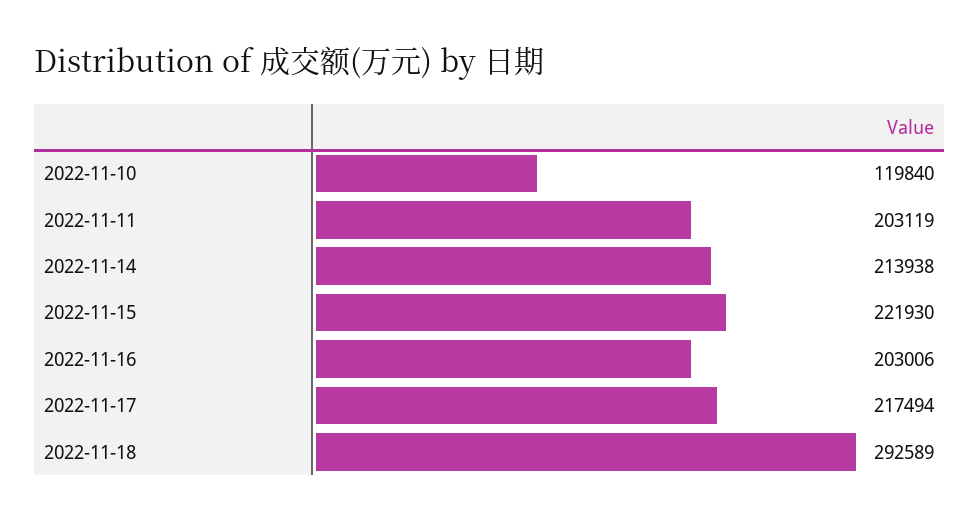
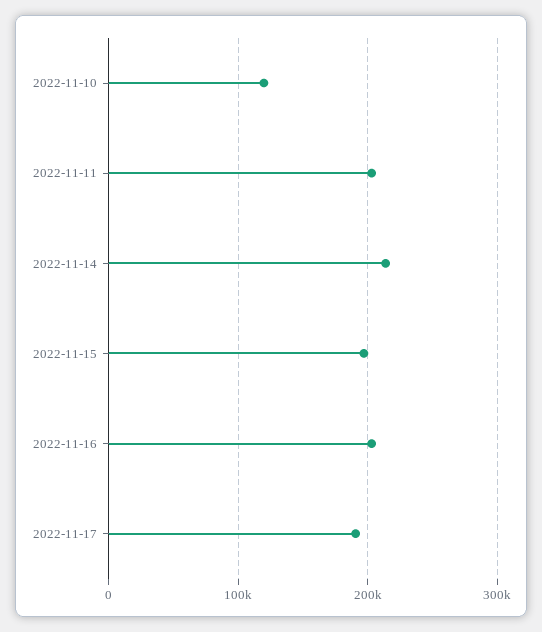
2022-11-15: 221930 -> 200000
2022-11-17: 217494 -> 190000
2022-11-18: 292589 -> none

